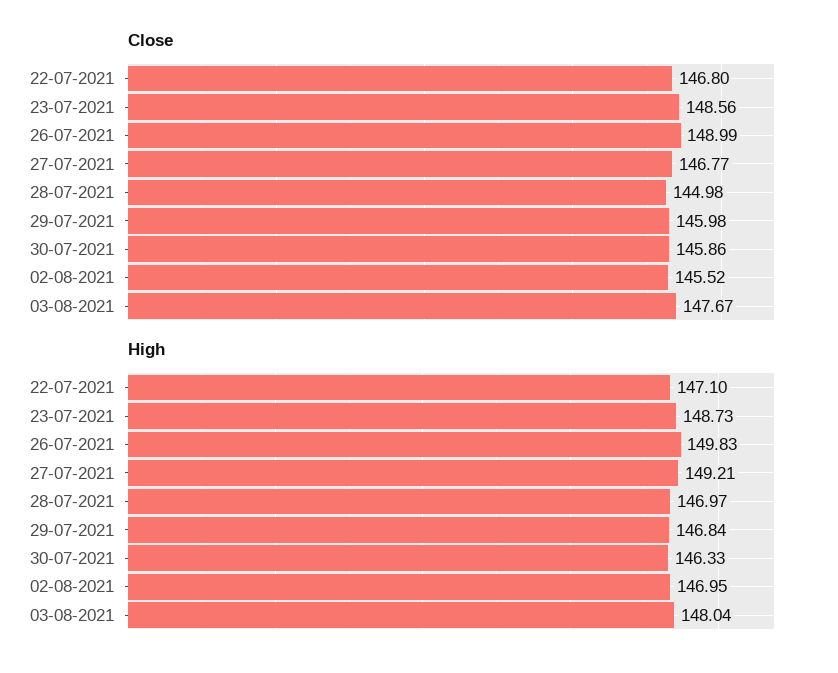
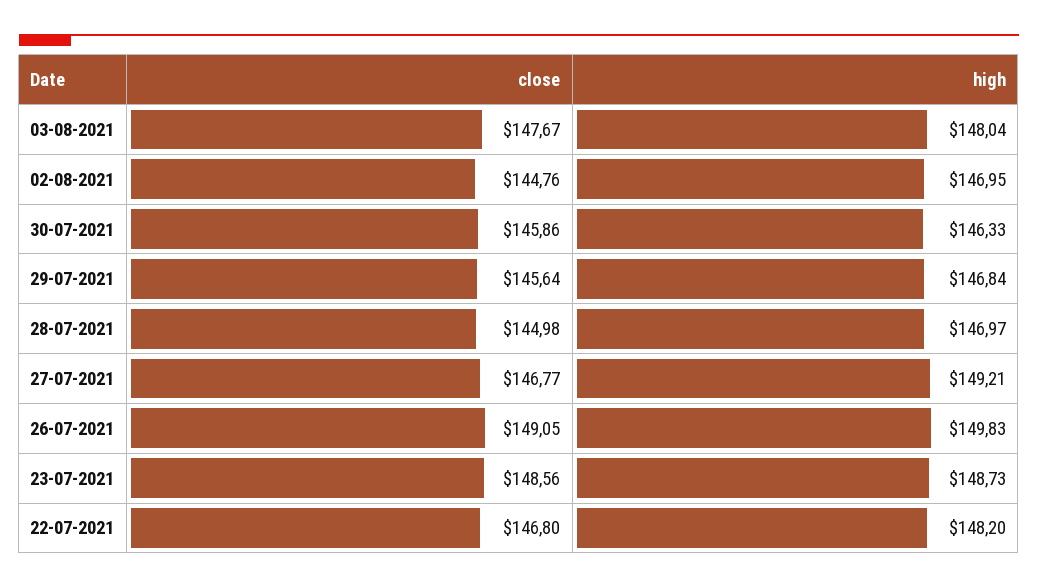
Close, 26-07-2021: 148.99 -> 149.05
Close, 29-07-2021: 145.98 -> 145.64
Close, 02-08-2021: 145.52 -> 144.76
High, 22-07-2021: 147.1 -> 148.2

